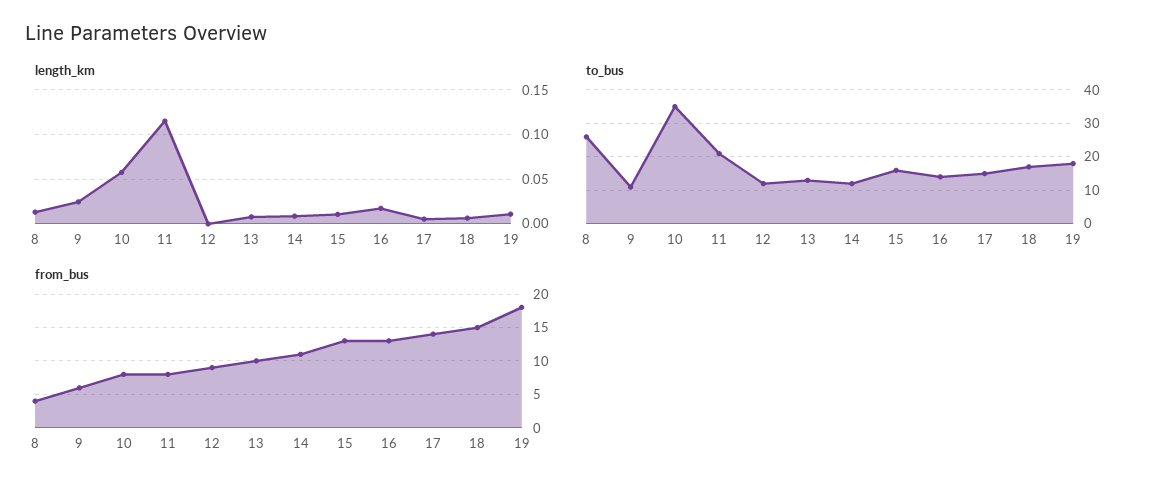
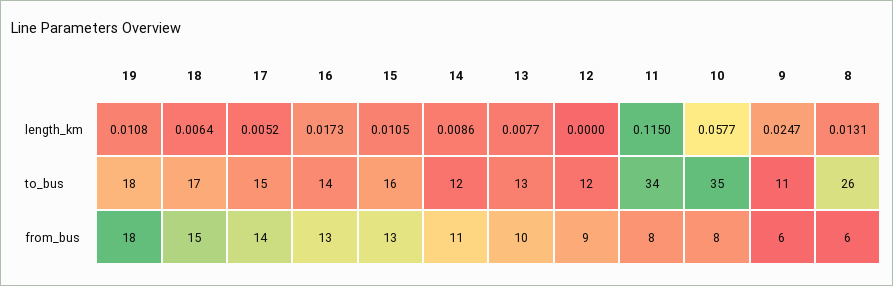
to_bus, 11: 20 -> 34
from_bus, 8: 4 -> 6

